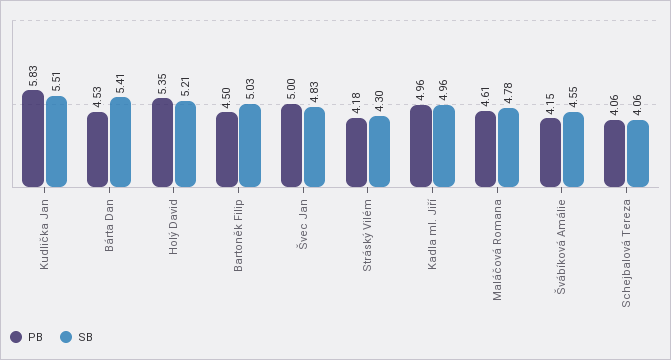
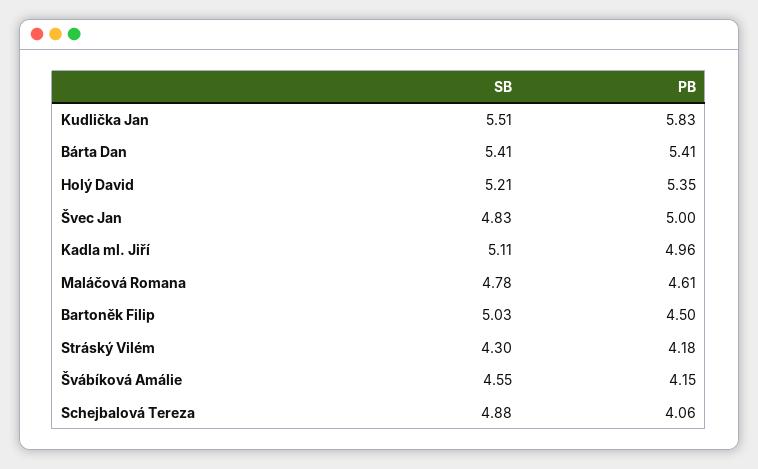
PB, Bárta Dan: 4.53 -> 5.41
SB, Kadla ml. Jiří: 4.96 -> 5.11
SB, Schejbalová Tereza: 4.06 -> 4.88

